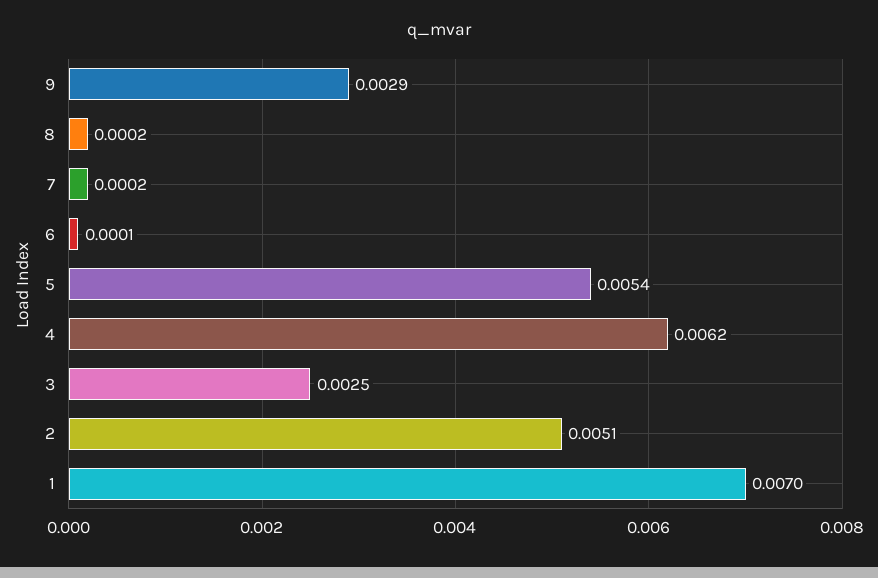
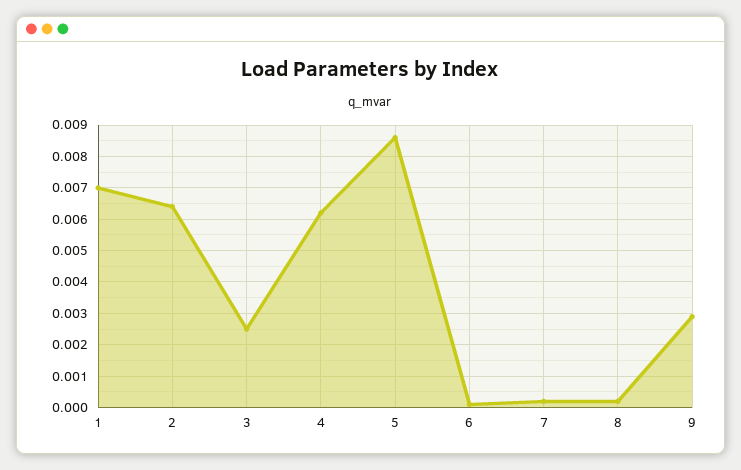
5: 0.0054 -> 0.0085
2: 0.0051 -> 0.0065

